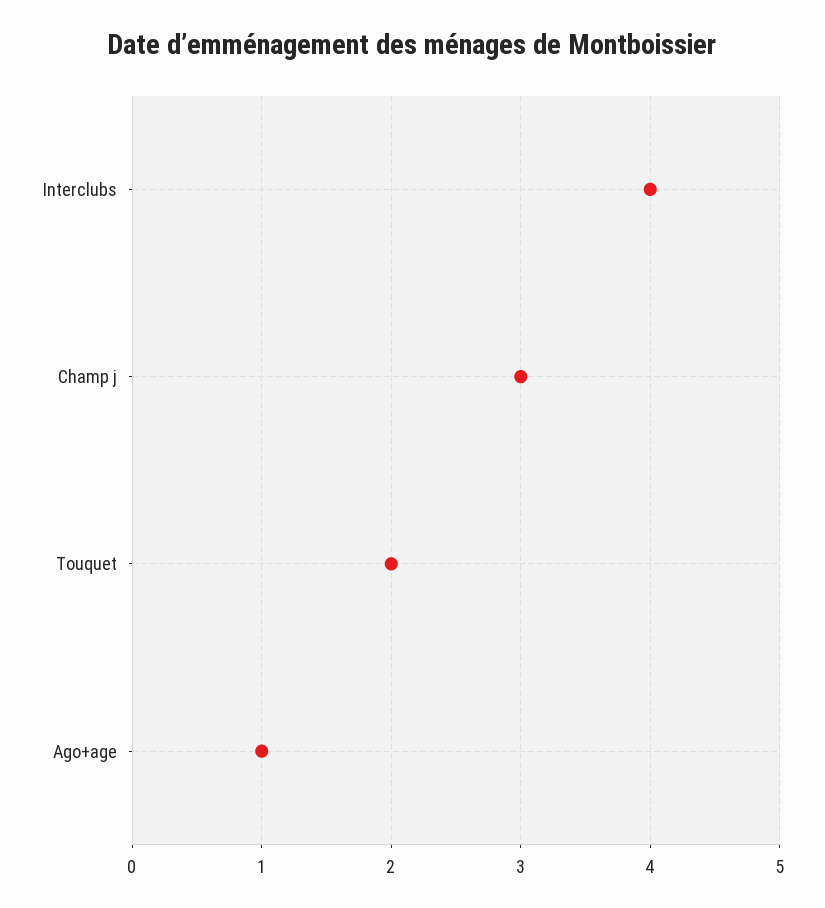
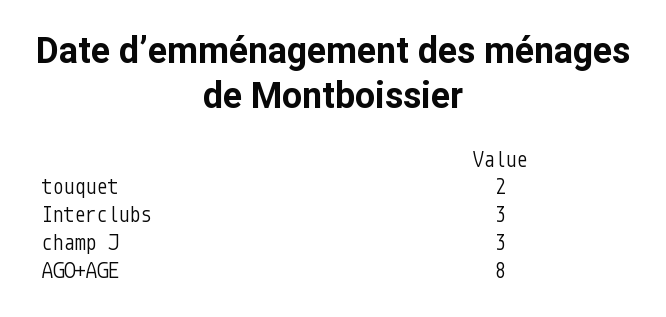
Interclubs: 4 -> 3
Ago+age: 1 -> 8

